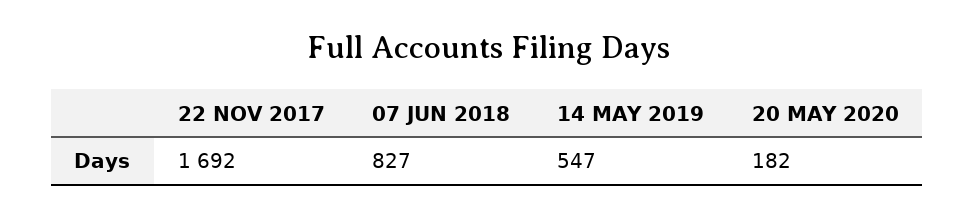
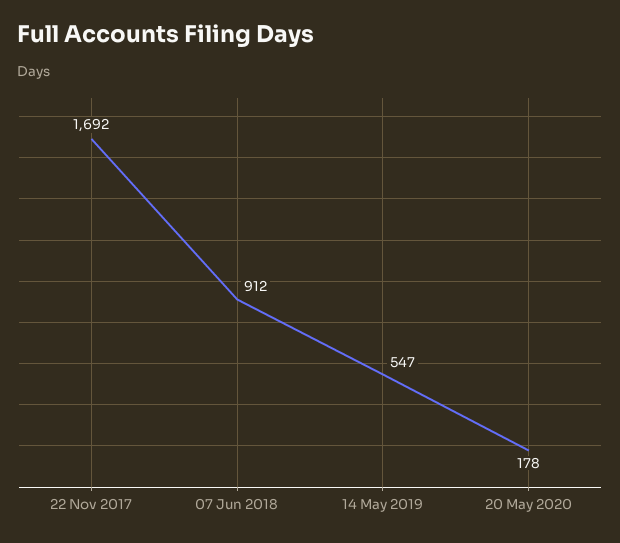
07 JUN 2018: 827 -> 912
20 MAY 2020: 182 -> 178

